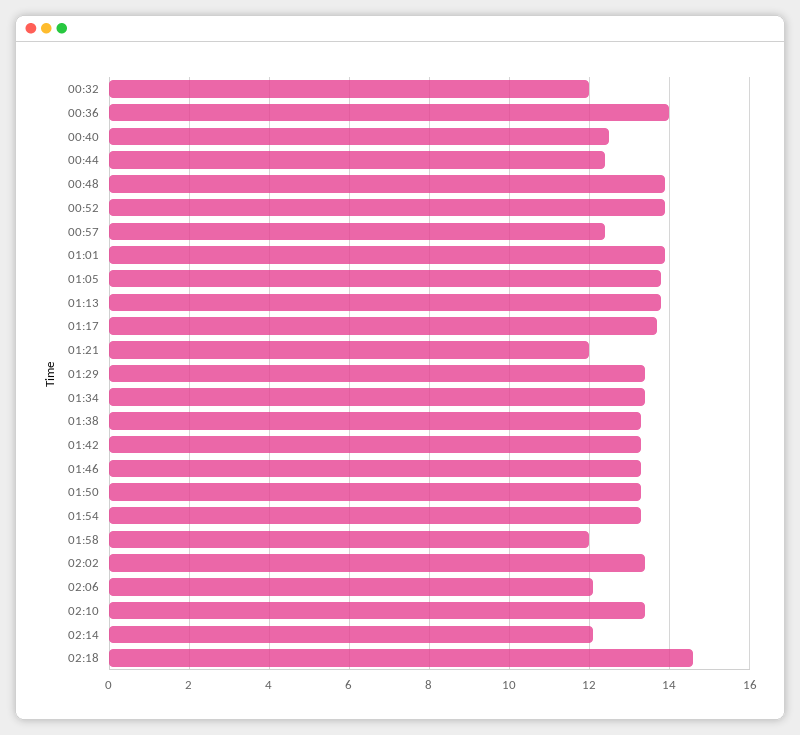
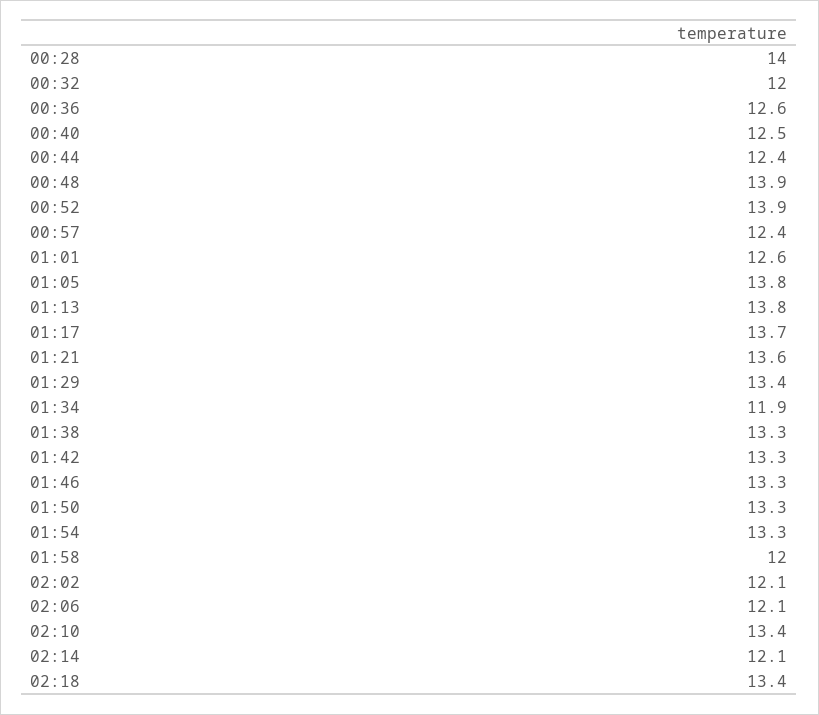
00:36: 14 -> 12.6
01:01: 14 -> 12.6
01:21: 12 -> 13.6
01:34: 13.5 -> 11.9
02:02: 13.5 -> 12.1
02:18: 14.5 -> 13.4
00:28: none -> 14

